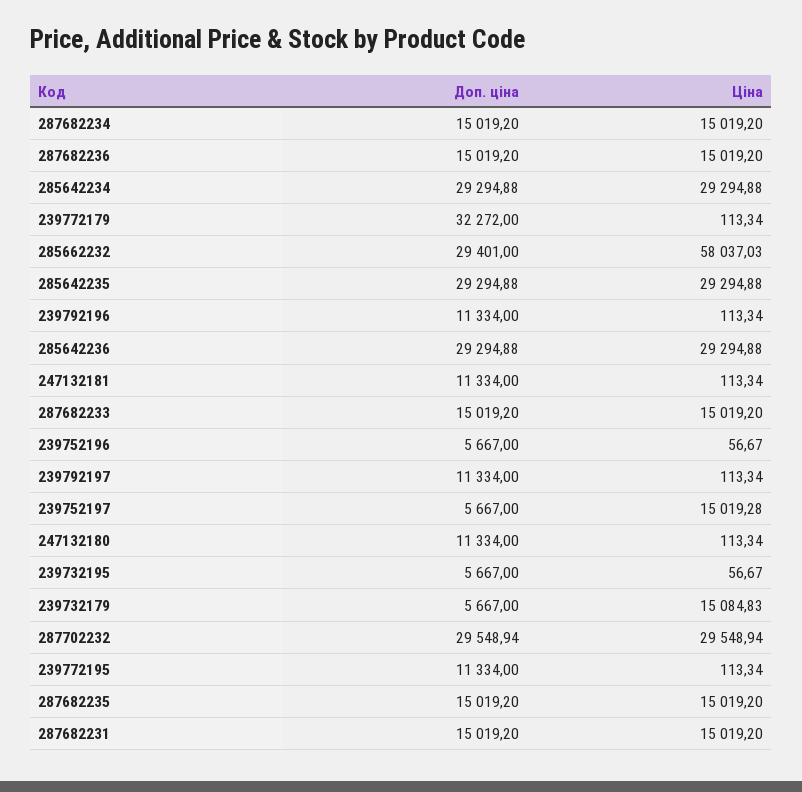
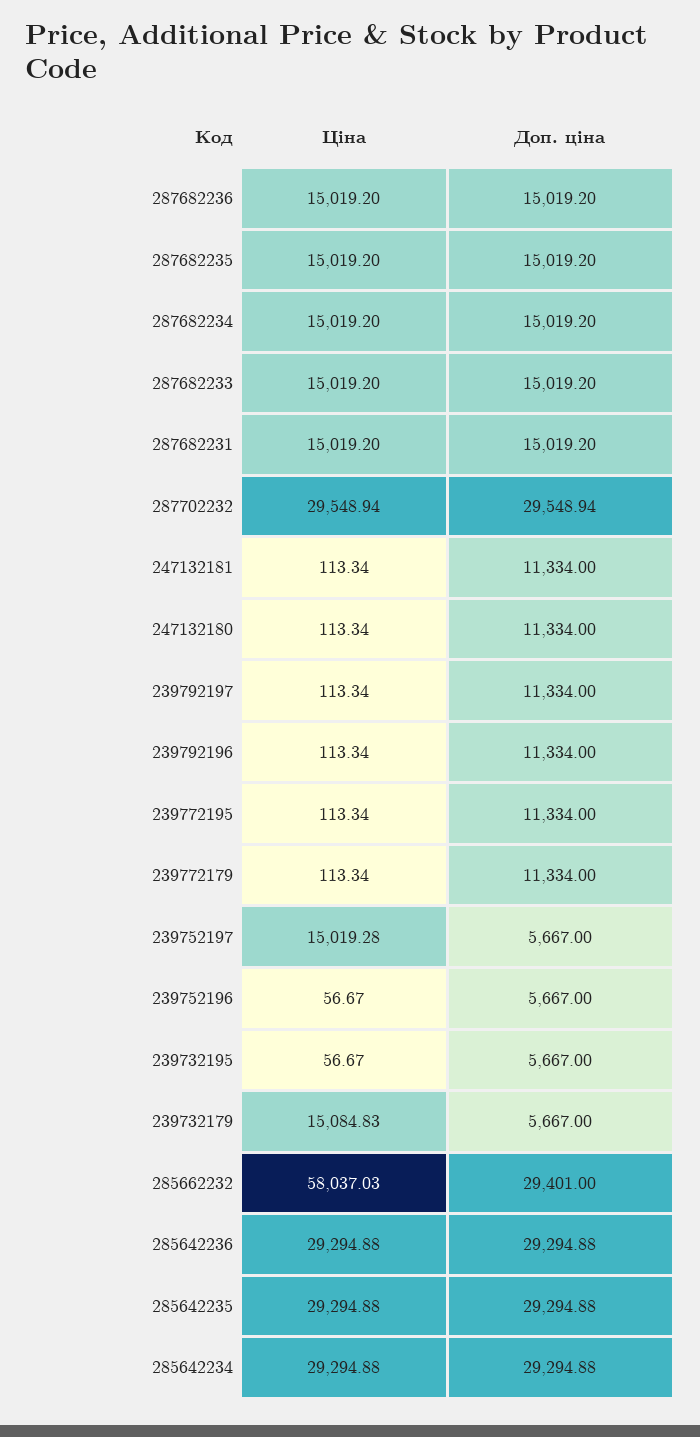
Доп. ціна, 239772179: 32272 -> 11334

